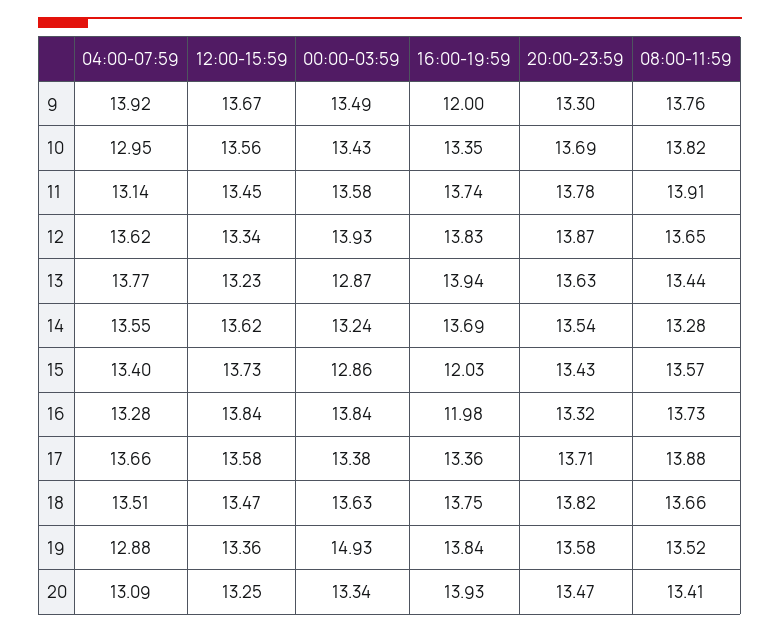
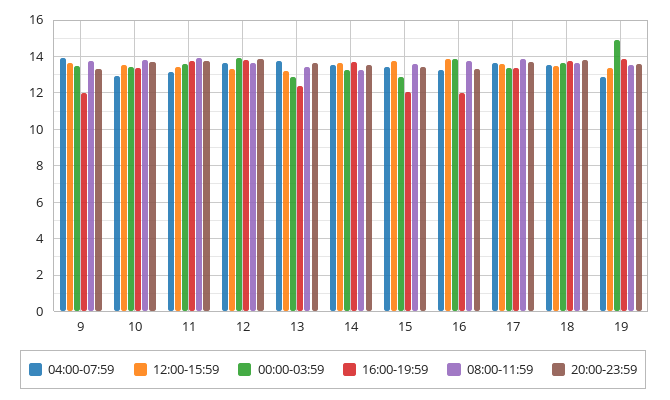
16:00-19:59, 13: 13.94 -> 12.5
04:00-07:59, 20: 13.09 -> none
12:00-15:59, 20: 13.25 -> none
00:00-03:59, 20: 13.34 -> none
16:00-19:59, 20: 13.93 -> none
20:00-23:59, 20: 13.47 -> none
08:00-11:59, 20: 13.41 -> none

